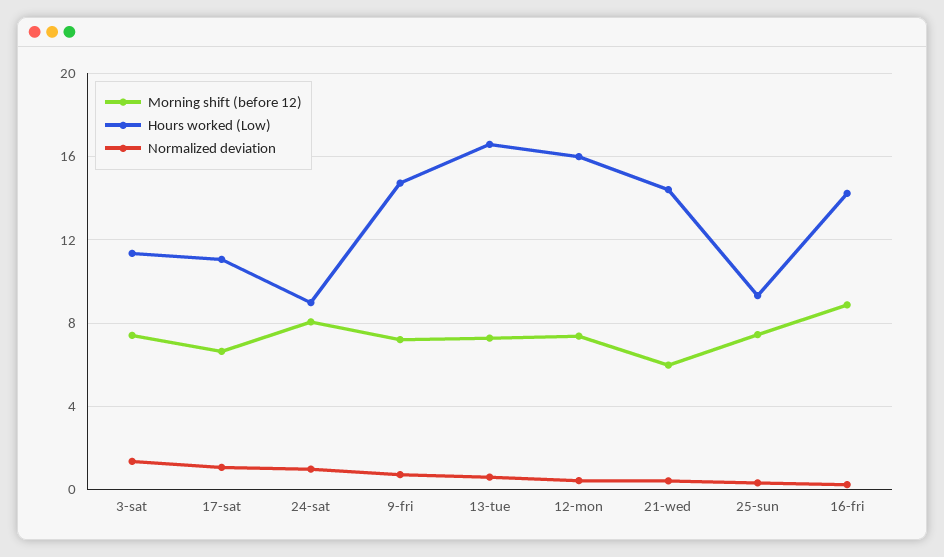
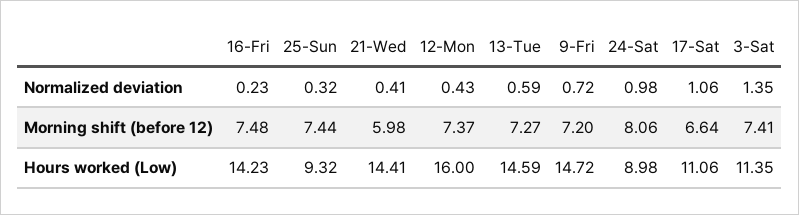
Hours worked (Low), 13-tue: 16.5 -> 14.59
Morning shift (before 12), 16-fri: 9 -> 7.48

